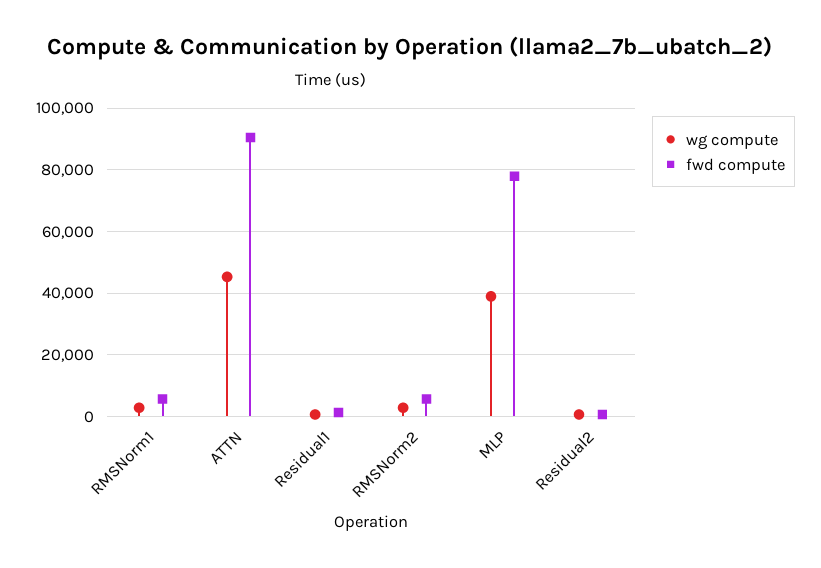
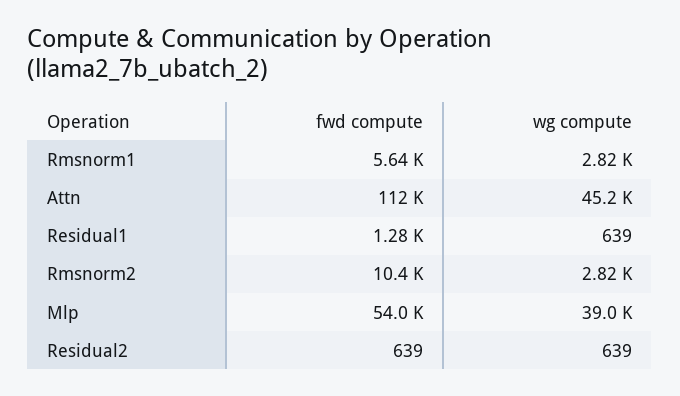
fwd compute, ATTN: 90000 -> 112000
fwd compute, RMSNorm2: 6000 -> 10400
fwd compute, MLP: 78000 -> 54000

